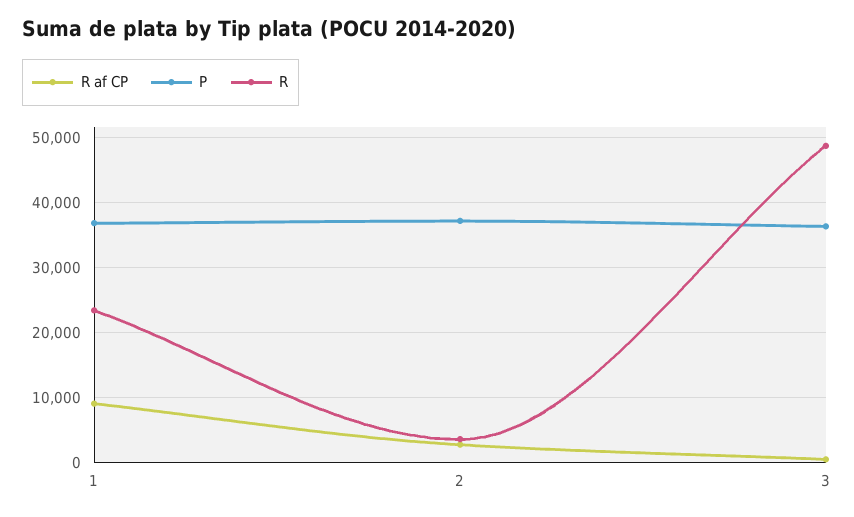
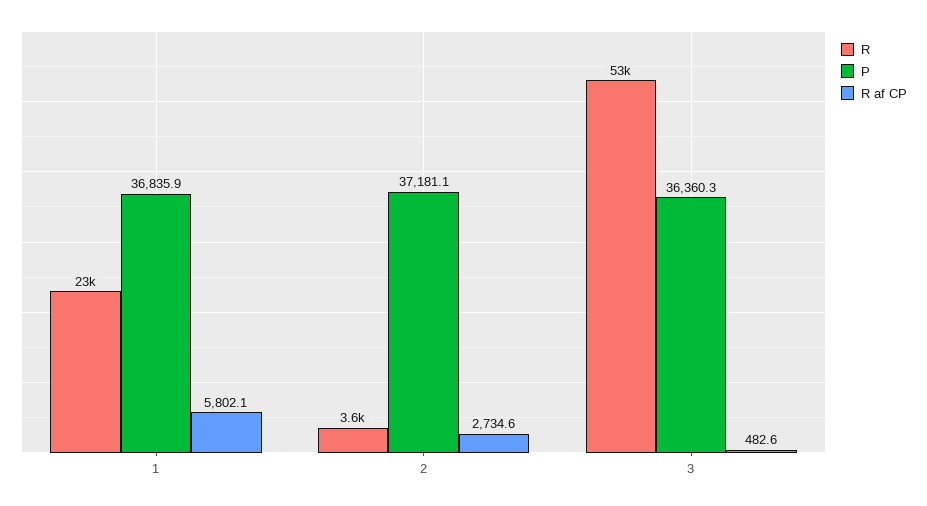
R af CP, 1: 9000 -> 5802.1
R, 3: 49000 -> 53000

